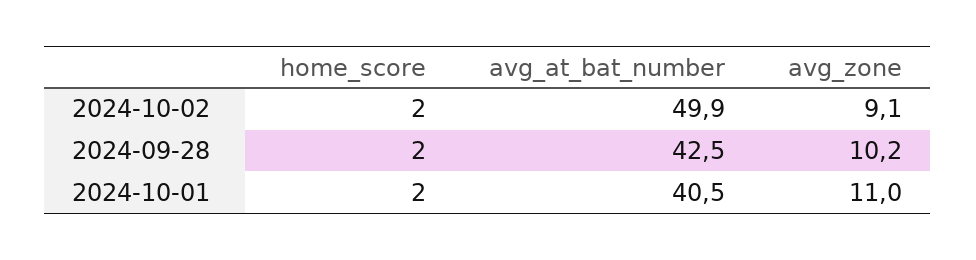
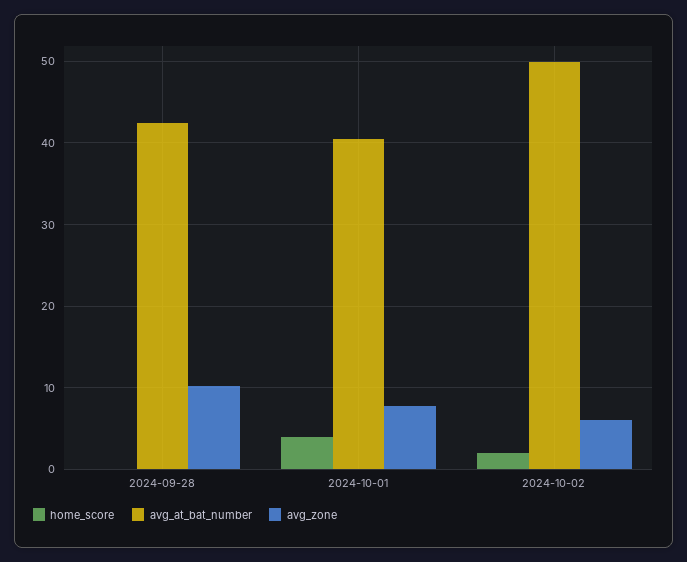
avg_zone, 2024-10-02: 9.1 -> 6
home_score, 2024-09-28: 2 -> 0
home_score, 2024-10-01: 2 -> 4
avg_zone, 2024-10-01: 11 -> 8

